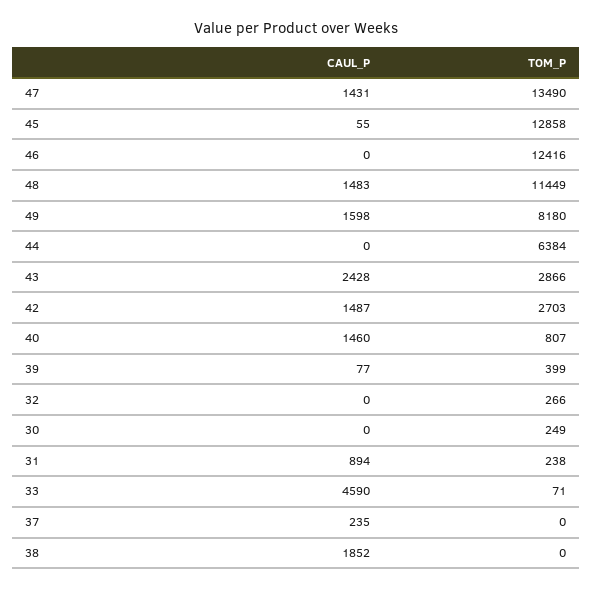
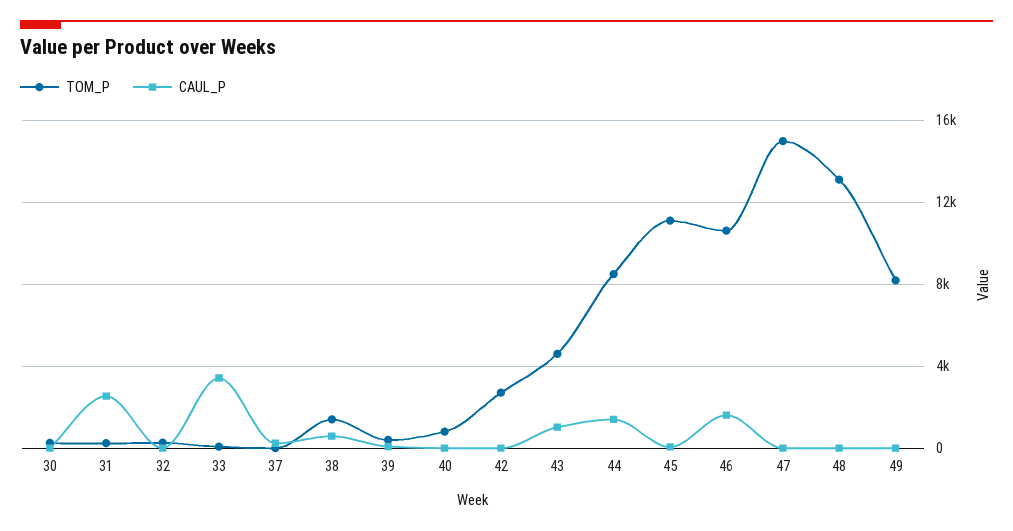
CAUL_P, 47: 1431 -> 0
TOM_P, 47: 13490 -> 15000
TOM_P, 45: 12858 -> 11000
CAUL_P, 46: 0 -> 1500
TOM_P, 46: 12416 -> 10500
CAUL_P, 48: 1483 -> 0
TOM_P, 48: 11449 -> 13000
CAUL_P, 49: 1598 -> 0
CAUL_P, 44: 0 -> 1500
TOM_P, 44: 6384 -> 8500
CAUL_P, 43: 2428 -> 1000
TOM_P, 43: 2866 -> 4500
CAUL_P, 42: 1487 -> 0
CAUL_P, 40: 1460 -> 0
CAUL_P, 31: 894 -> 2500
CAUL_P, 33: 4590 -> 3500
CAUL_P, 38: 1852 -> 500
TOM_P, 38: 0 -> 1500

